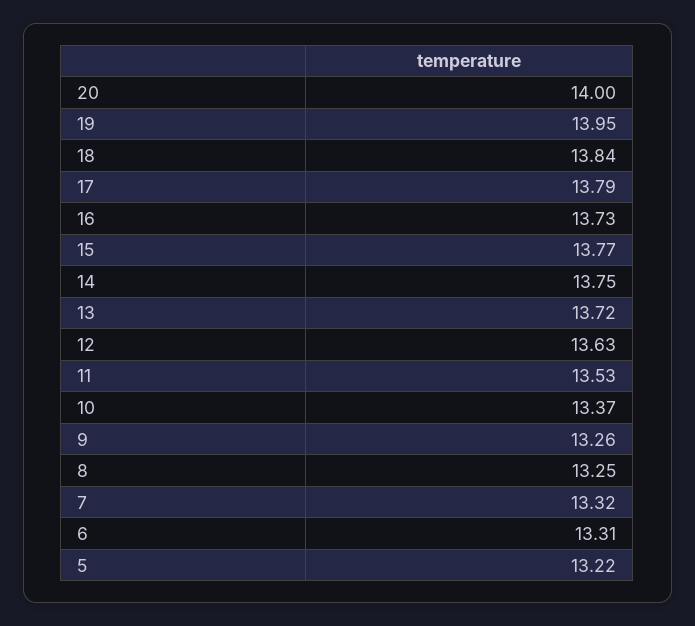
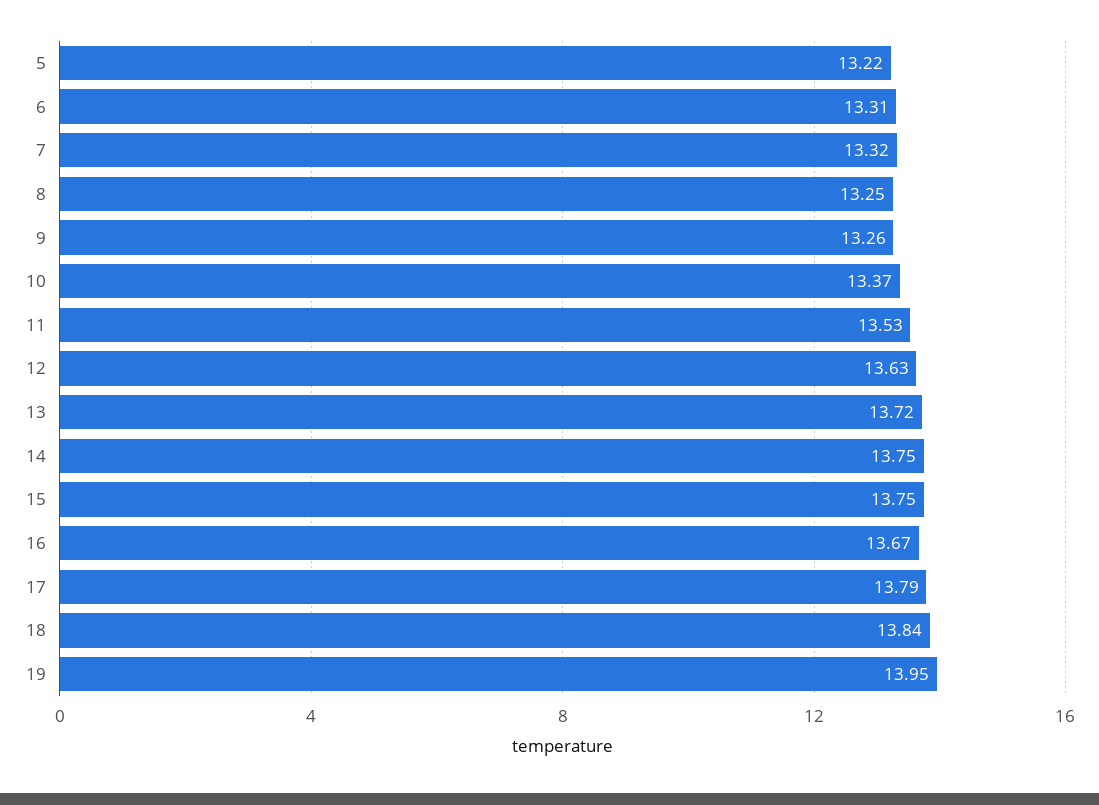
20: 14 -> none
16: 13.73 -> 13.67
15: 13.77 -> 13.75

